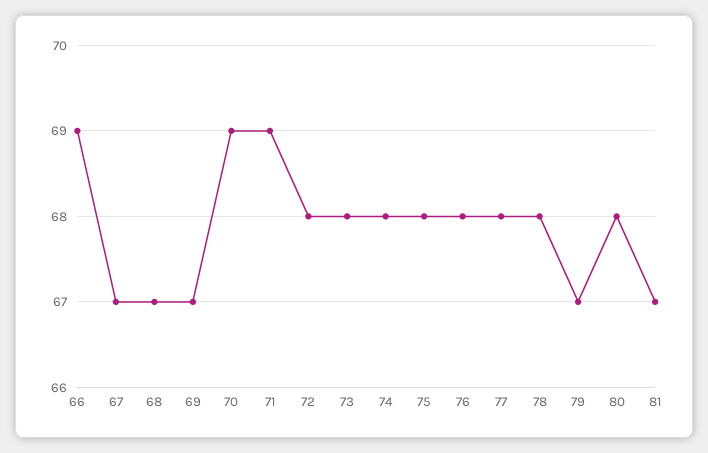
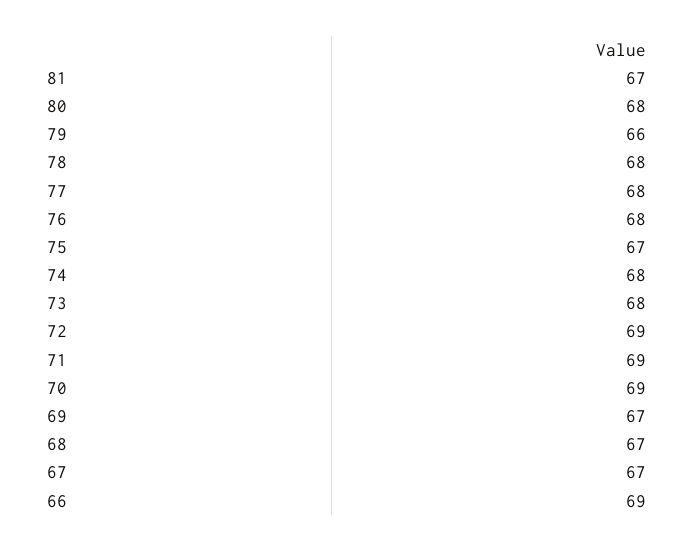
72: 68 -> 69
75: 68 -> 67
79: 67 -> 66

